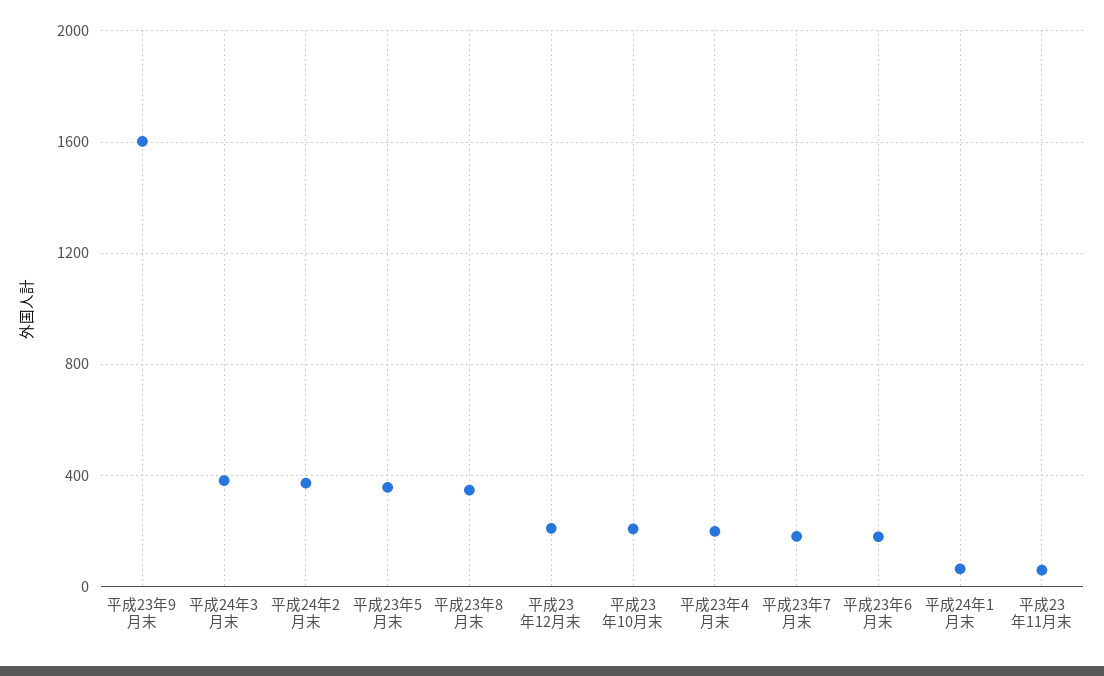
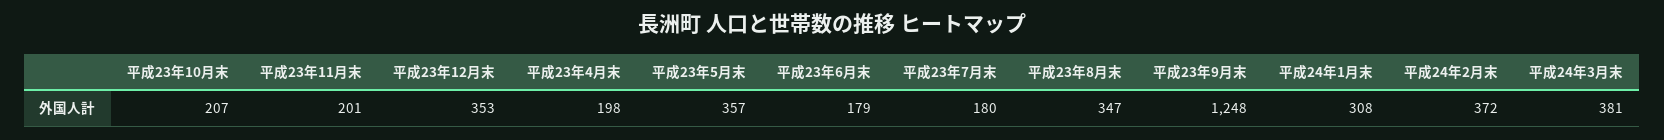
平成23年9月末: 1600 -> 1248
平成23年12月末: 200 -> 353
平成24年1月末: 50 -> 308
平成23年11月末: 50 -> 201

